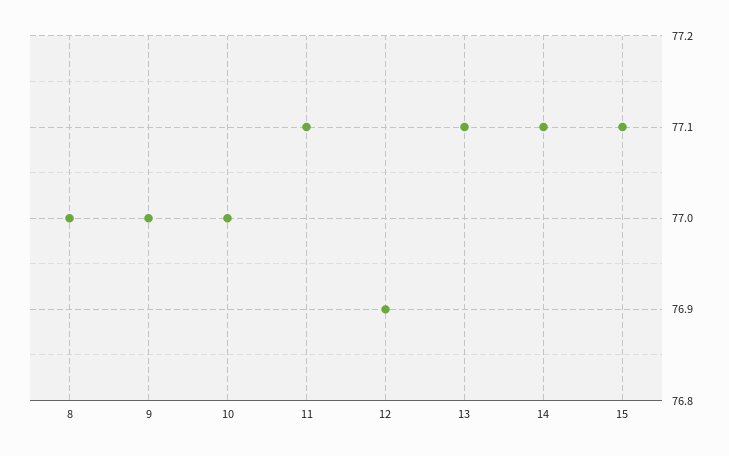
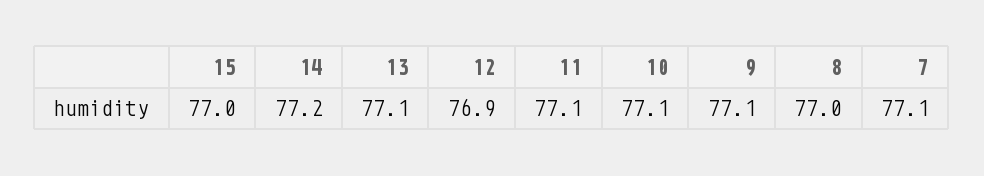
9: 77 -> 77.1
10: 77 -> 77.1
14: 77.1 -> 77.2
15: 77.1 -> 77
7: none -> 77.1

